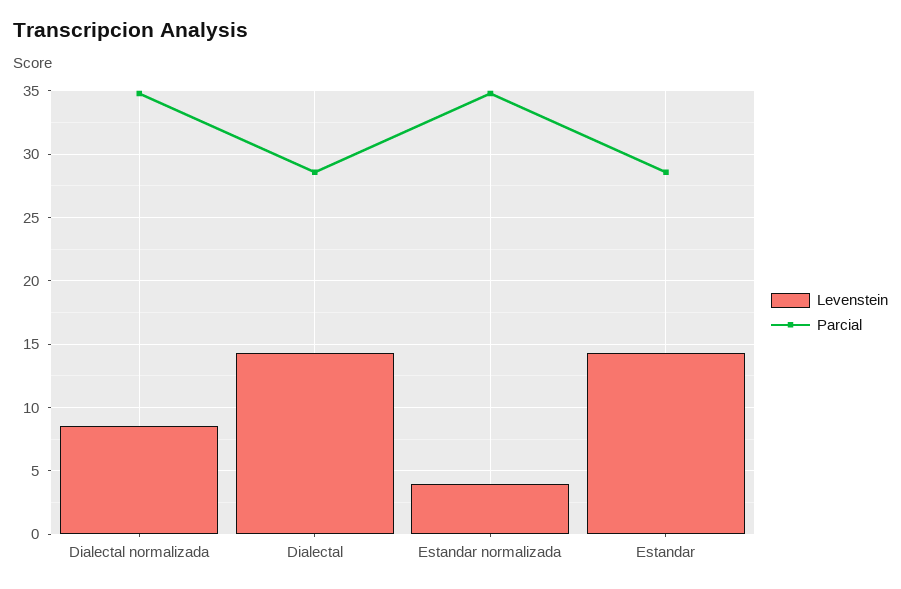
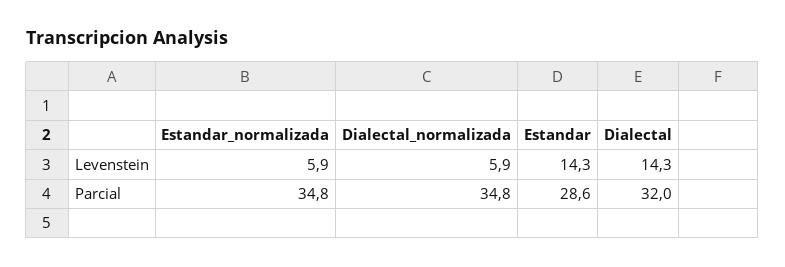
Levenstein, Dialectal normalizada: 8.5 -> 5.9
Parcial, Dialectal: 28.5 -> 32
Levenstein, Estandar normalizada: 4 -> 5.9

